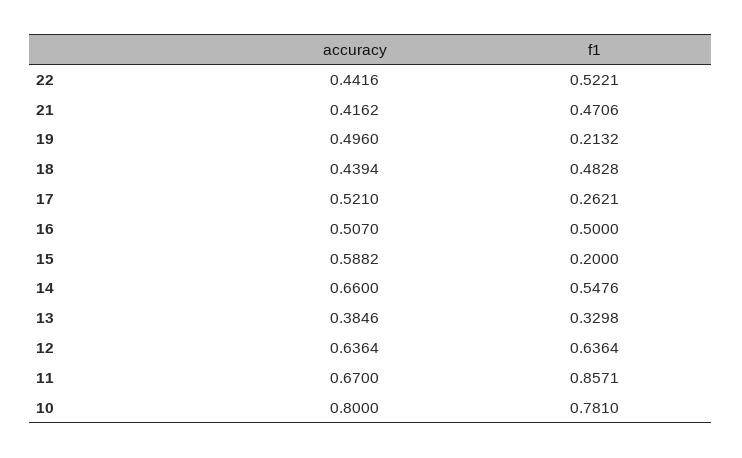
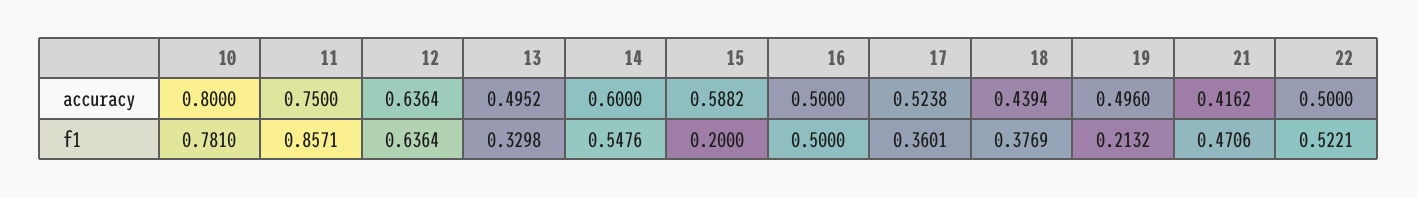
accuracy, 22: 0.4416 -> 0.5
f1, 18: 0.4828 -> 0.3769
accuracy, 17: 0.521 -> 0.5238
f1, 17: 0.2621 -> 0.3601
accuracy, 16: 0.507 -> 0.5
accuracy, 14: 0.66 -> 0.6
accuracy, 13: 0.3846 -> 0.4952
accuracy, 11: 0.67 -> 0.75

